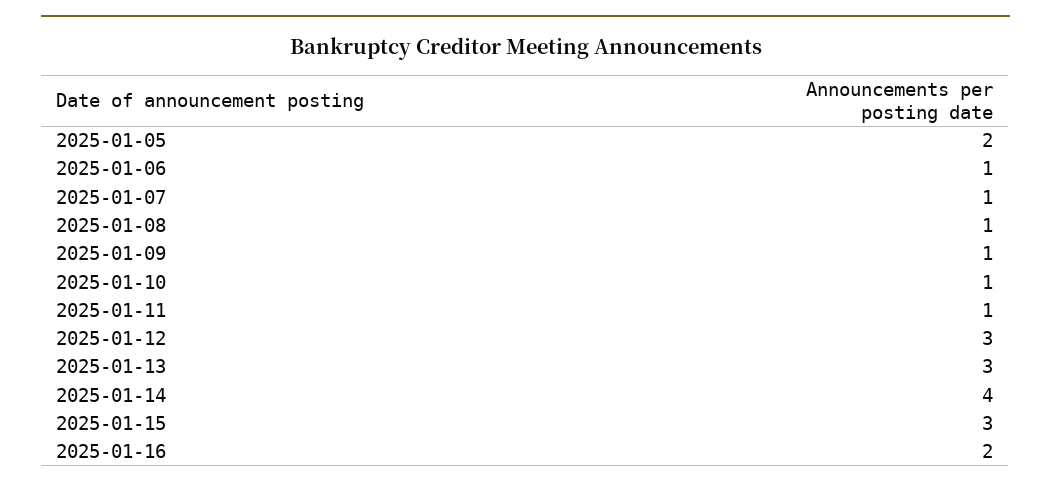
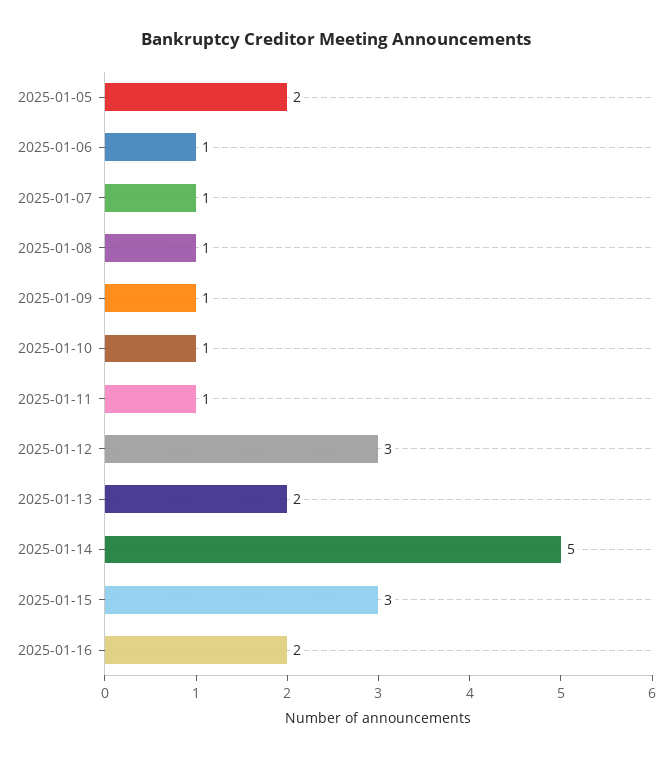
2025-01-13: 3 -> 2
2025-01-14: 4 -> 5

